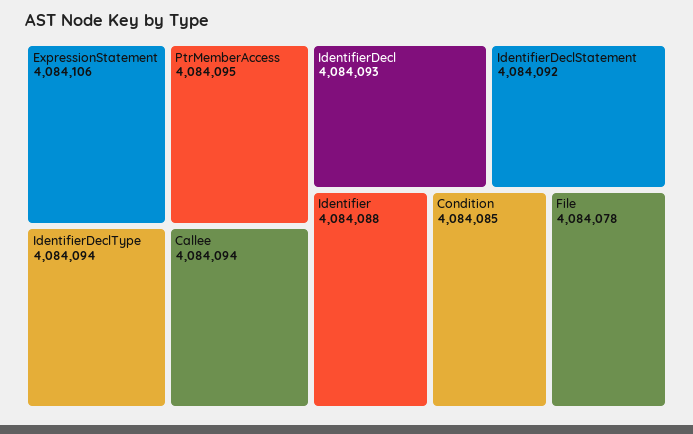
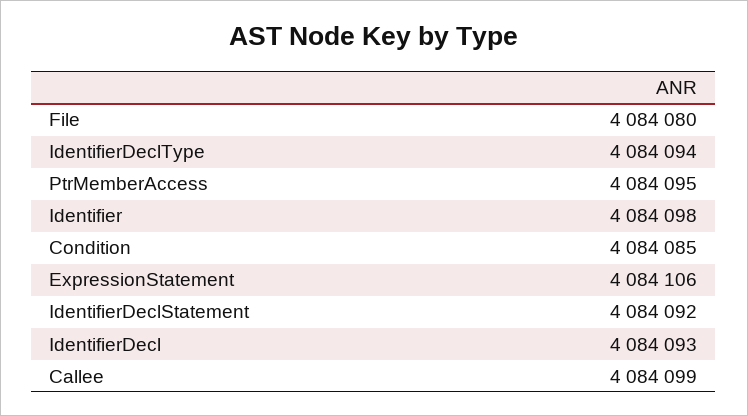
Callee: 4084094 -> 4084099
Identifier: 4084088 -> 4084098
File: 4084078 -> 4084080

